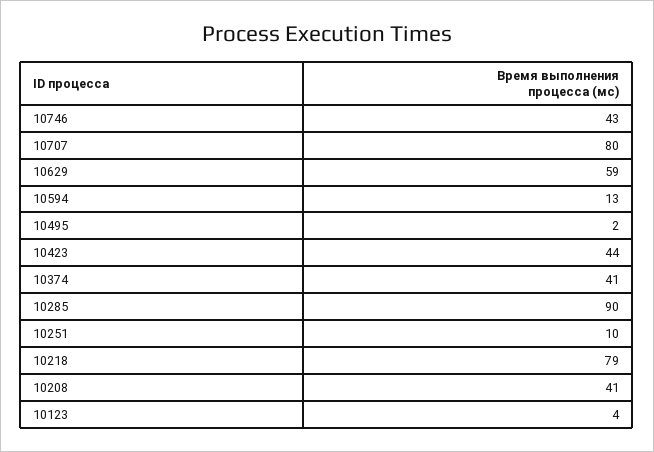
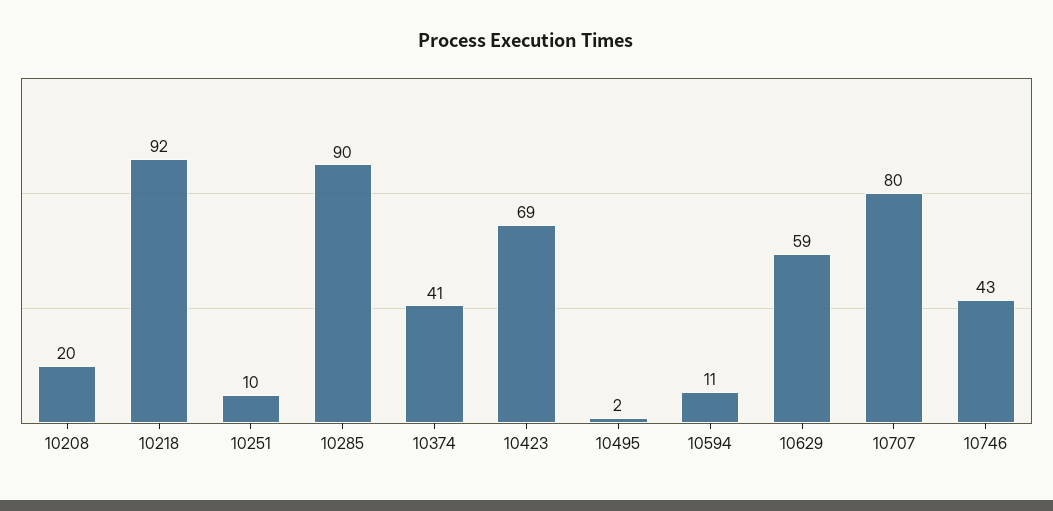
10594: 13 -> 11
10423: 44 -> 69
10218: 79 -> 92
10208: 41 -> 20
10123: 4 -> none

